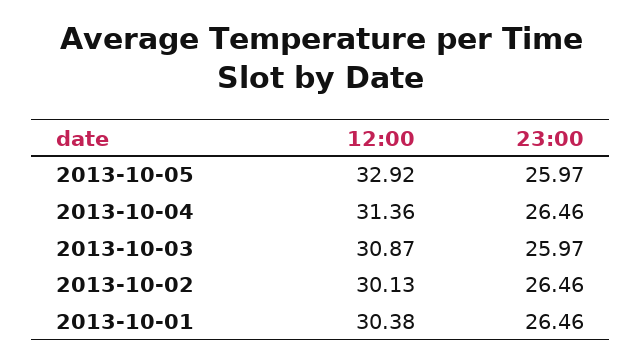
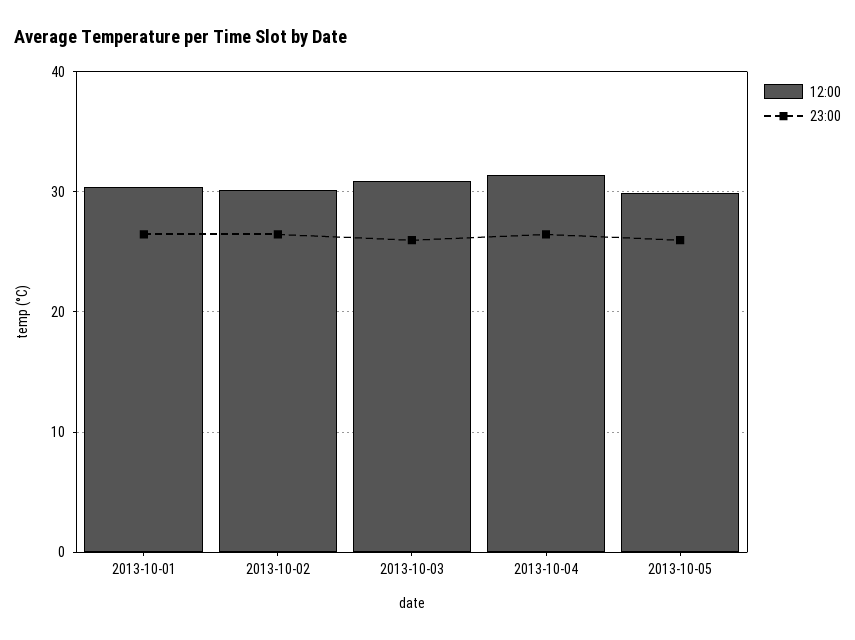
12:00, 2013-10-05: 32.92 -> 30

